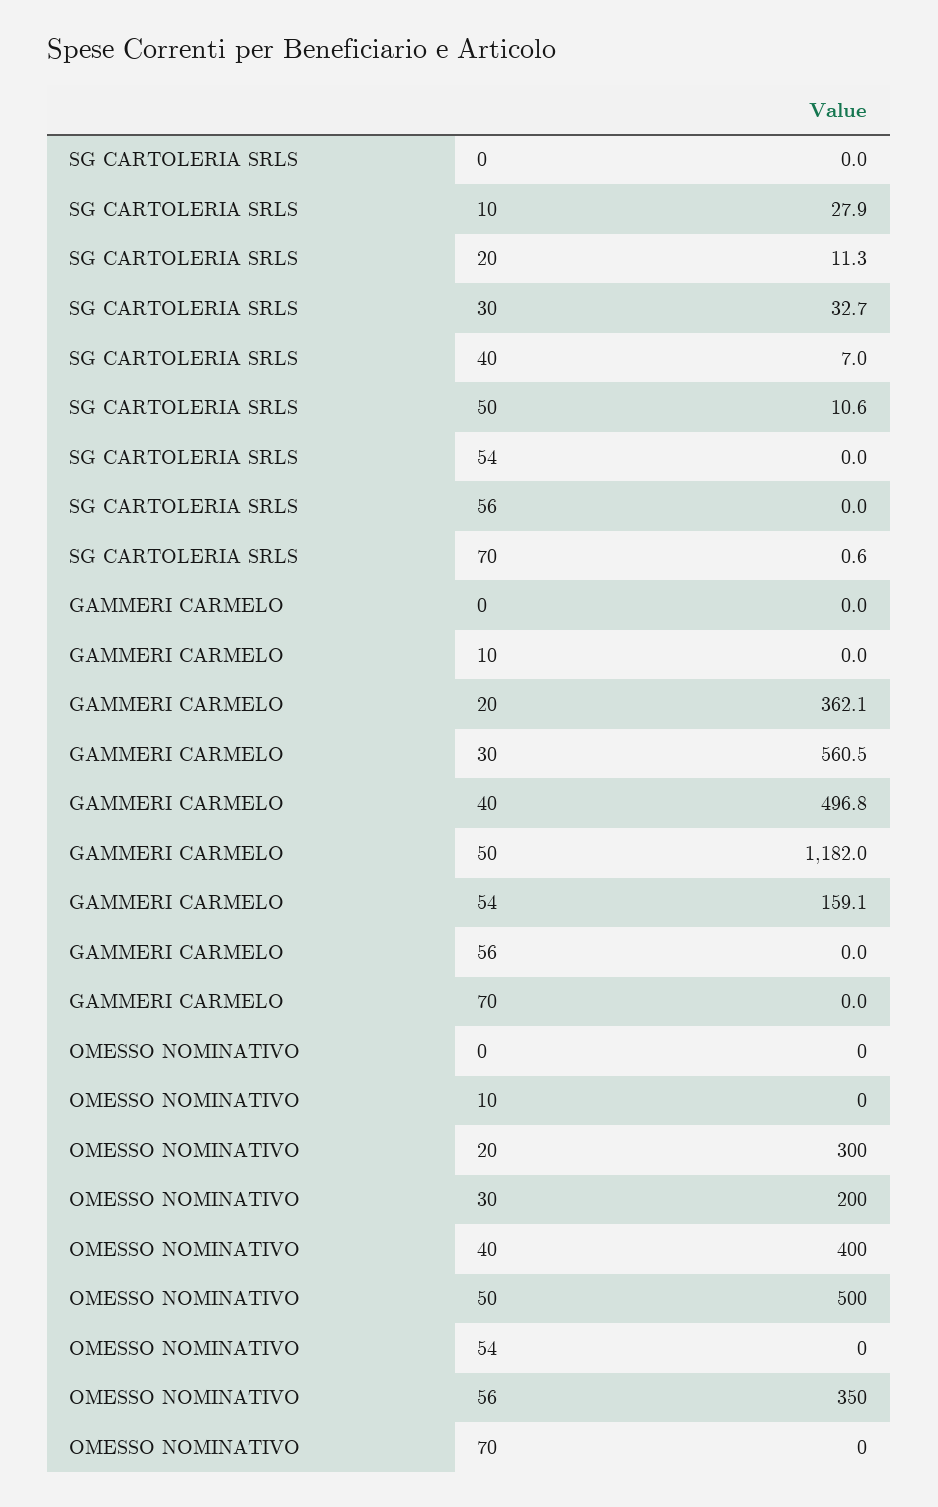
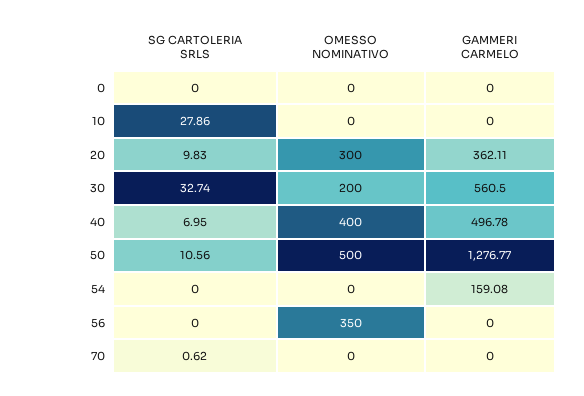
SG CARTOLERIA SRLS, 20: 11.3 -> 9.83
GAMMERI CARMELO, 50: 1182 -> 1276.77

